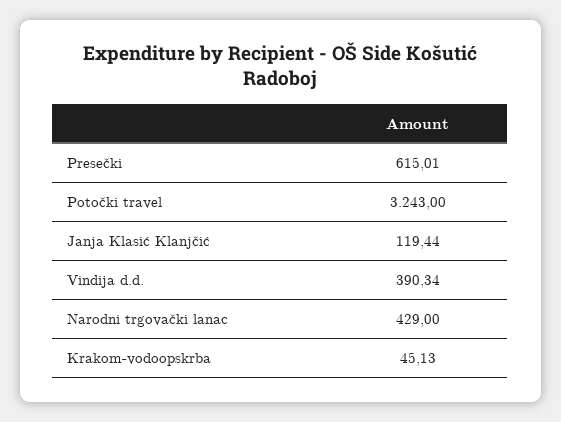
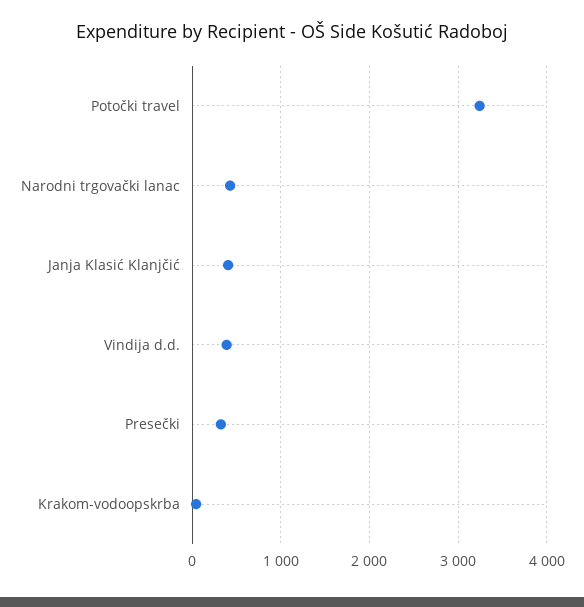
Presečki: 615.01 -> 300
Janja Klasić Klanjčić: 119.44 -> 400

